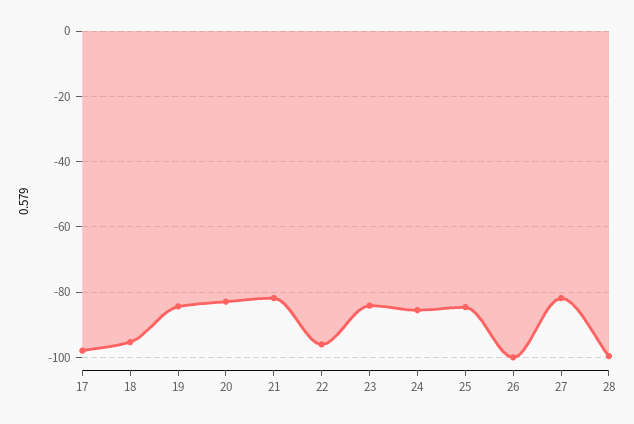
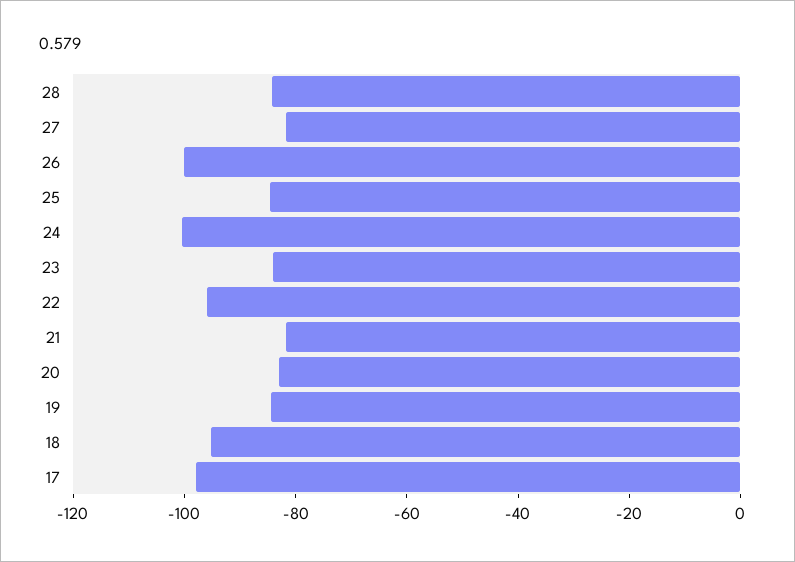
24: -86 -> -100
28: -100 -> -85

